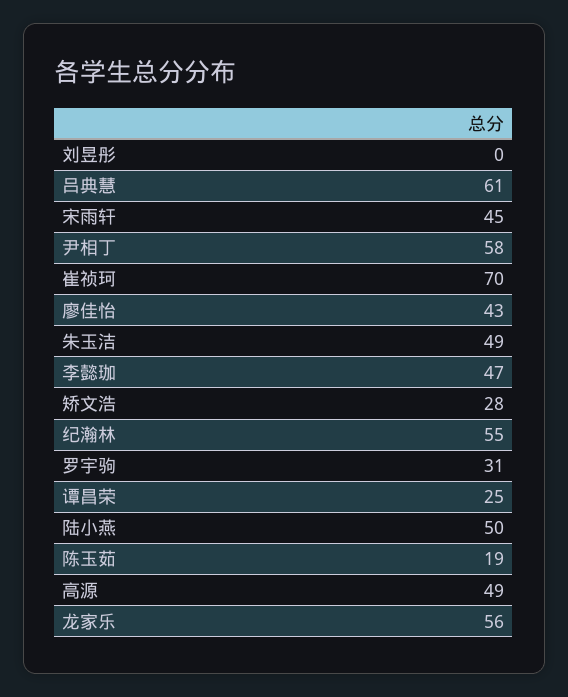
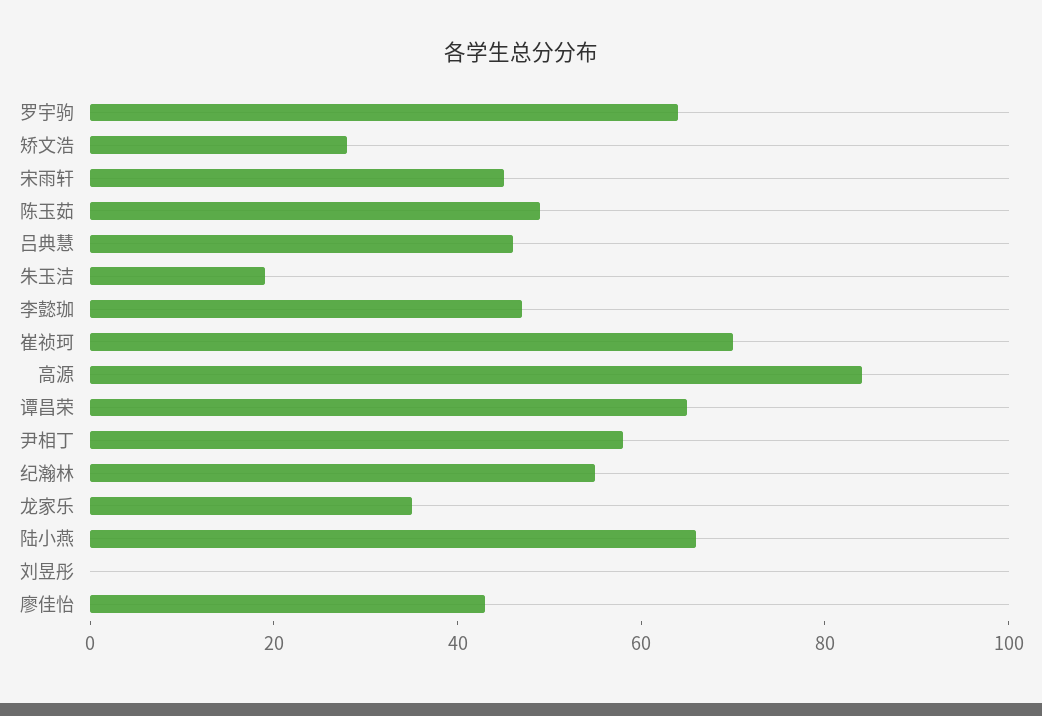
吕典慧: 61 -> 45
朱玉洁: 49 -> 20
罗宇驹: 31 -> 65
谭昌荣: 25 -> 65
陆小燕: 50 -> 65
陈玉茹: 19 -> 50
高源: 49 -> 85
龙家乐: 56 -> 35

